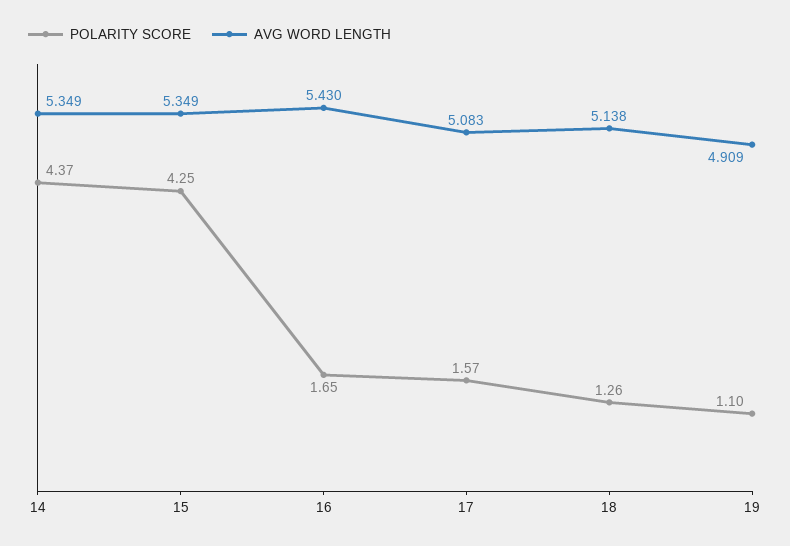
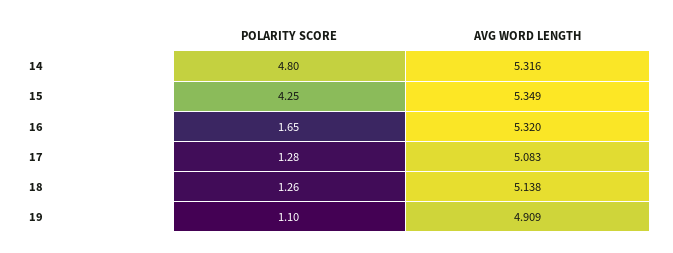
POLARITY SCORE, 14: 4.37 -> 4.8
AVG WORD LENGTH, 14: 5.349 -> 5.316
AVG WORD LENGTH, 16: 5.43 -> 5.32
POLARITY SCORE, 17: 1.57 -> 1.28

